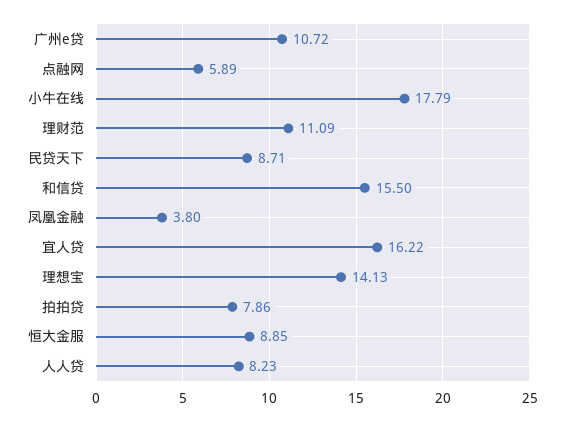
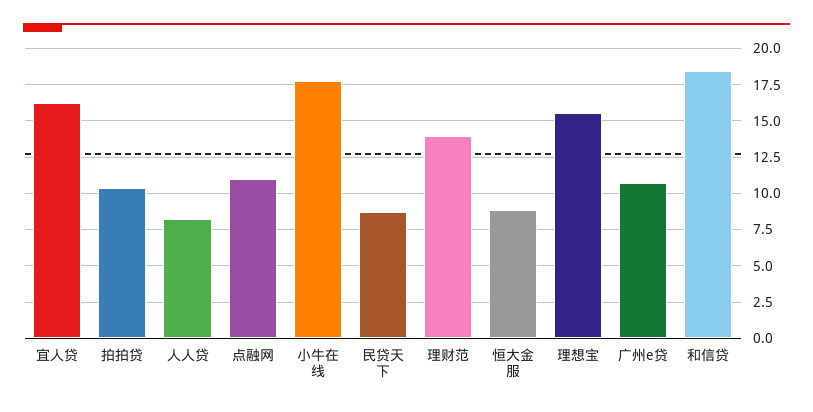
点融网: 5.89 -> 11
理财范: 11.09 -> 14
和信贷: 15.5 -> 18.5
凤凰金融: 3.8 -> none
理想宝: 14.13 -> 15.5
拍拍贷: 7.86 -> 10.5

